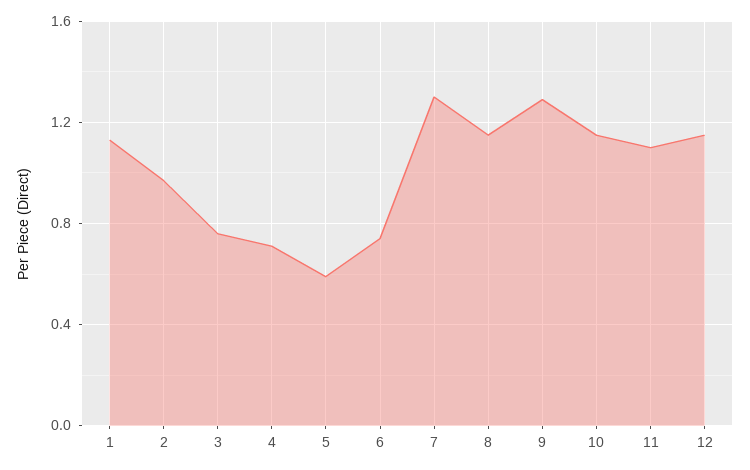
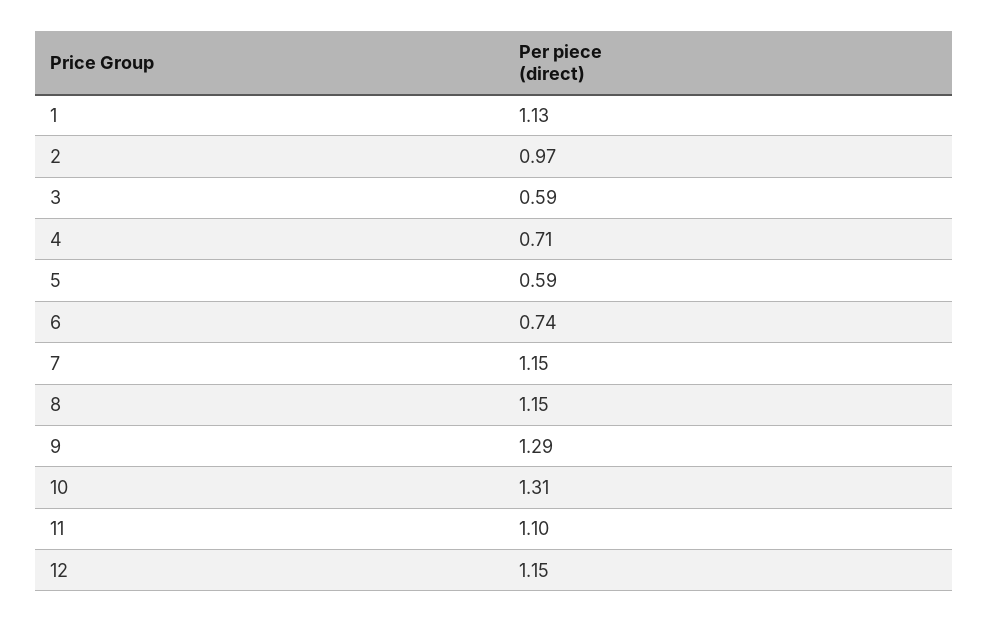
3: 0.75 -> 0.59
7: 1.3 -> 1.15
10: 1.15 -> 1.31

